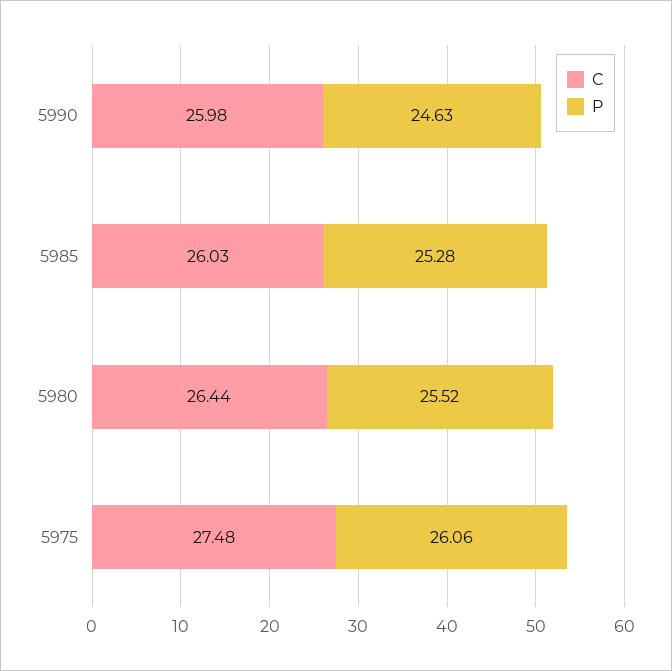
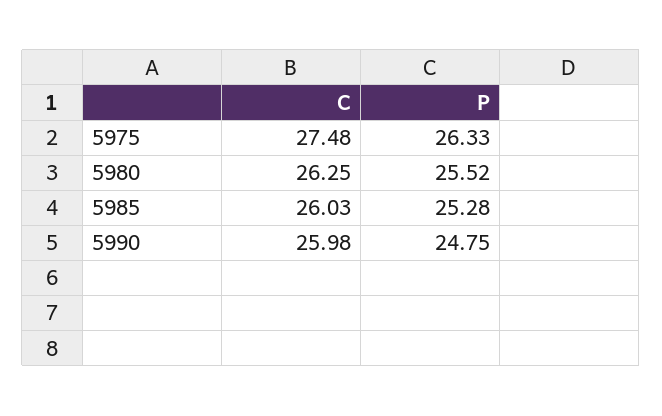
P, 5990: 24.63 -> 24.75
C, 5980: 26.44 -> 26.25
P, 5975: 26.06 -> 26.33

